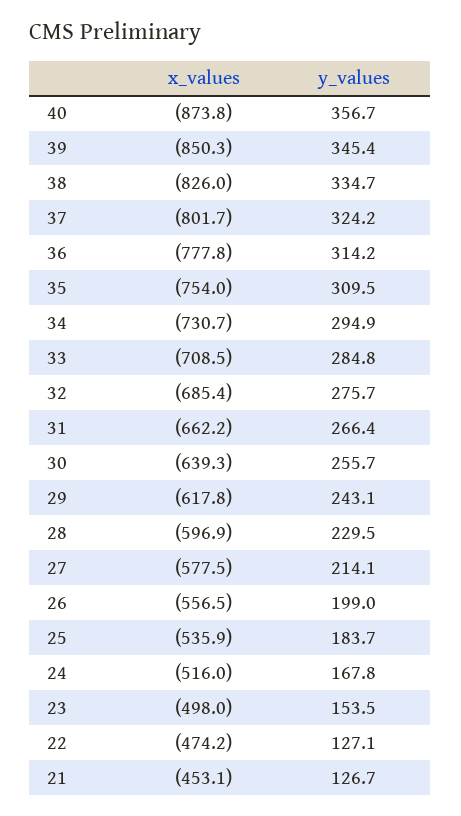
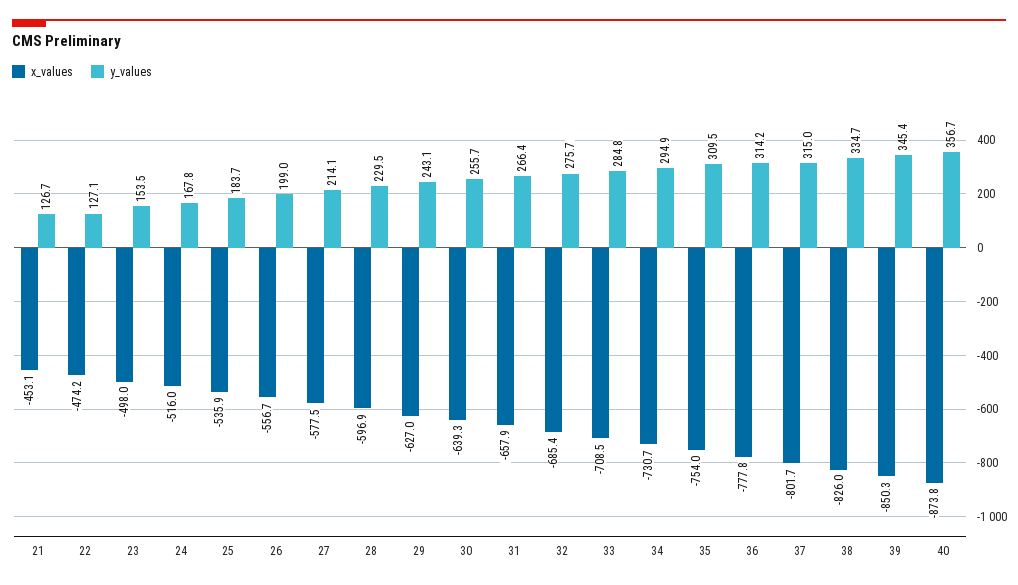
y_values, 37: 324.2 -> 315
x_values, 31: -662.2 -> -657.9
x_values, 29: -617.8 -> -627
x_values, 26: -556.5 -> -556.7

